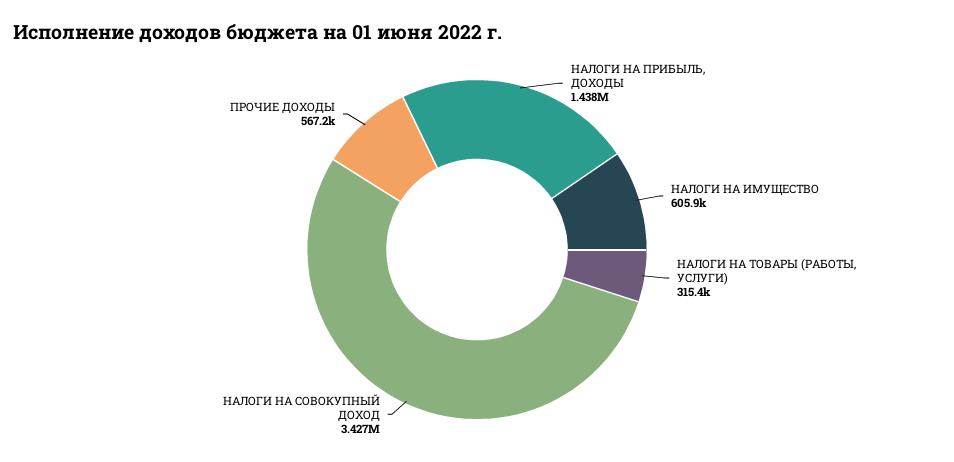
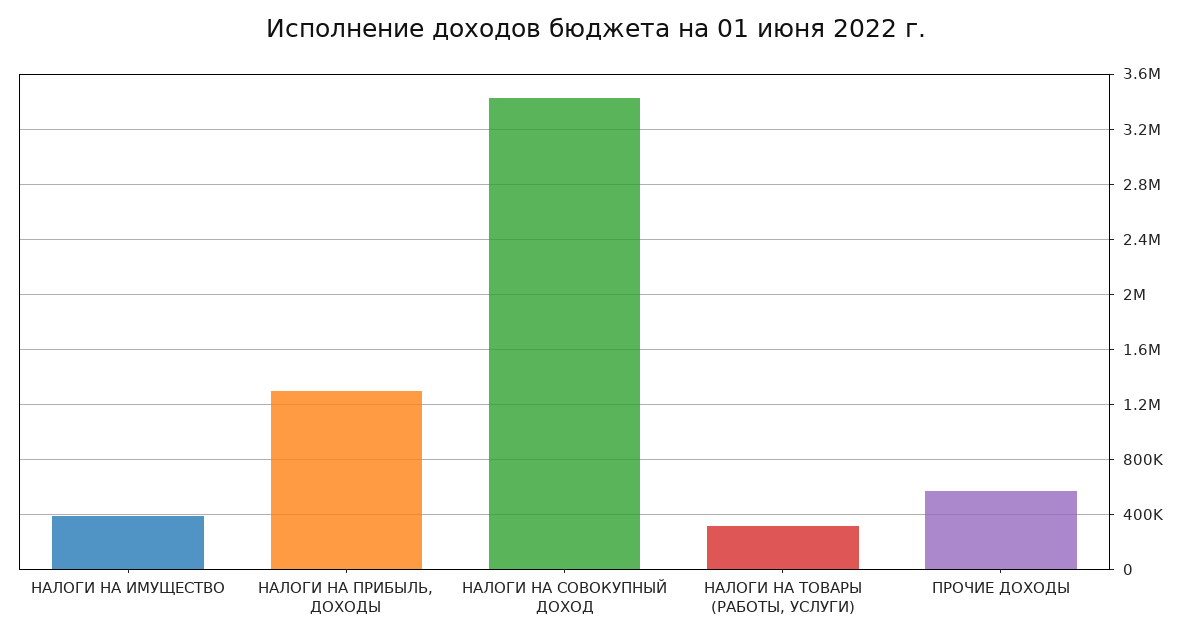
НАЛОГИ НА ПРИБЫЛЬ, ДОХОДЫ: 1438000 -> 1300000
НАЛОГИ НА ИМУЩЕСТВО: 605900 -> 400000

